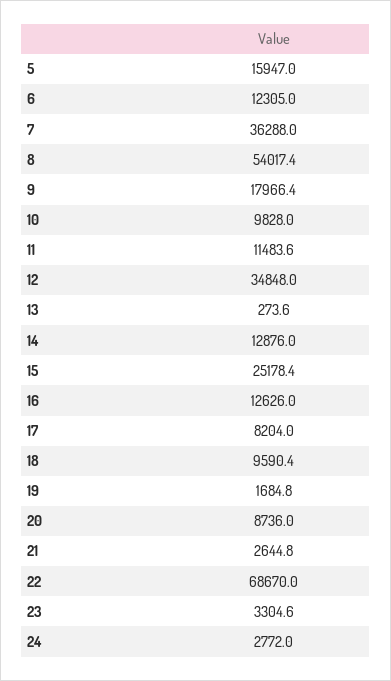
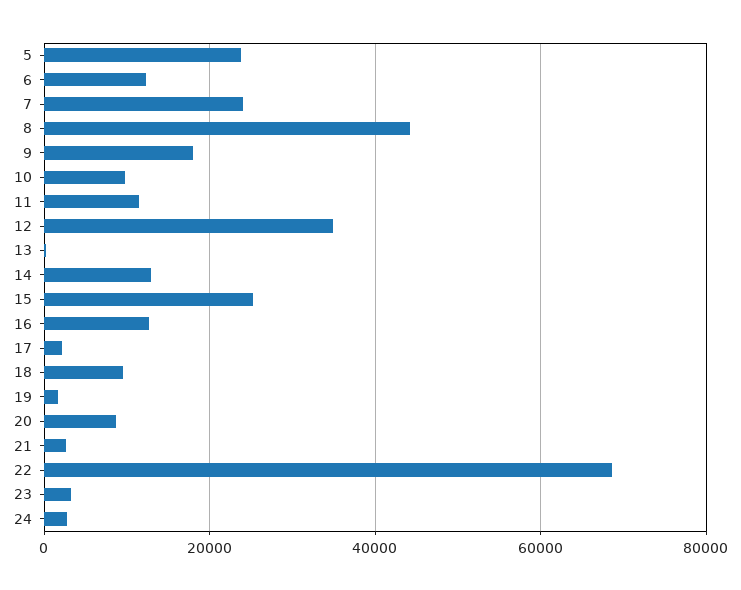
5: 15947 -> 24000
7: 36288 -> 24000
8: 54017.4 -> 44000
17: 8204 -> 2000

